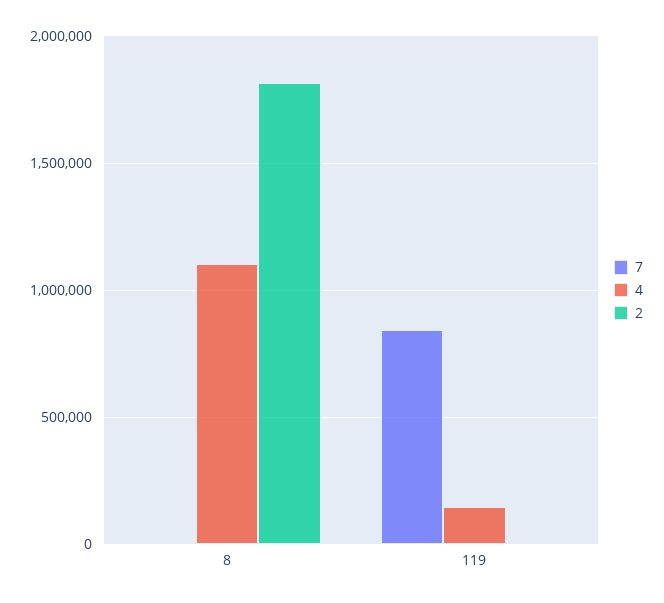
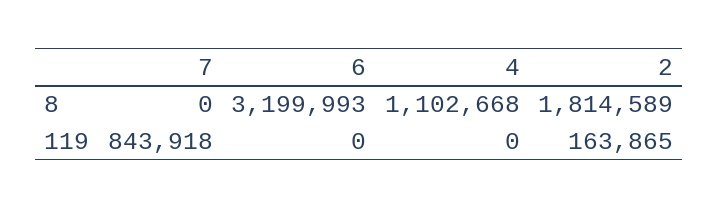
4, 119: 150000 -> 0
2, 119: 0 -> 163865
6, 8: none -> 3199993
6, 119: none -> 0

